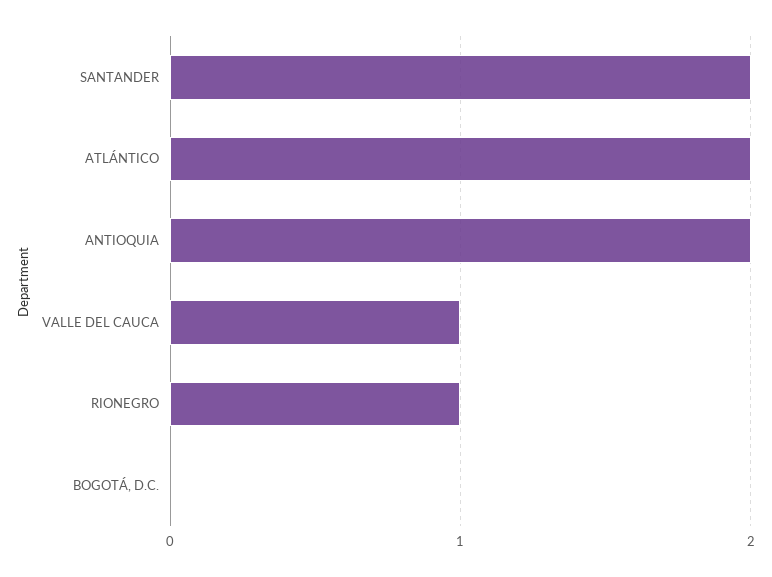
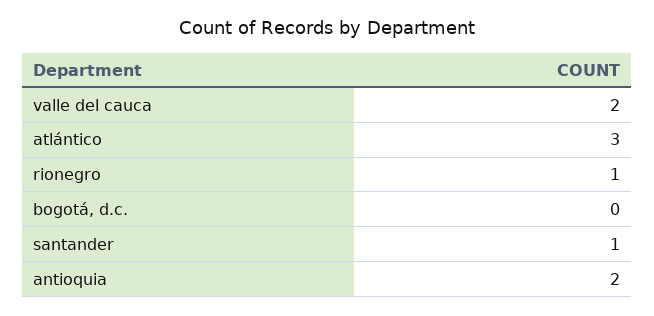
SANTANDER: 2 -> 1
ATLÁNTICO: 2 -> 3
VALLE DEL CAUCA: 1 -> 2

